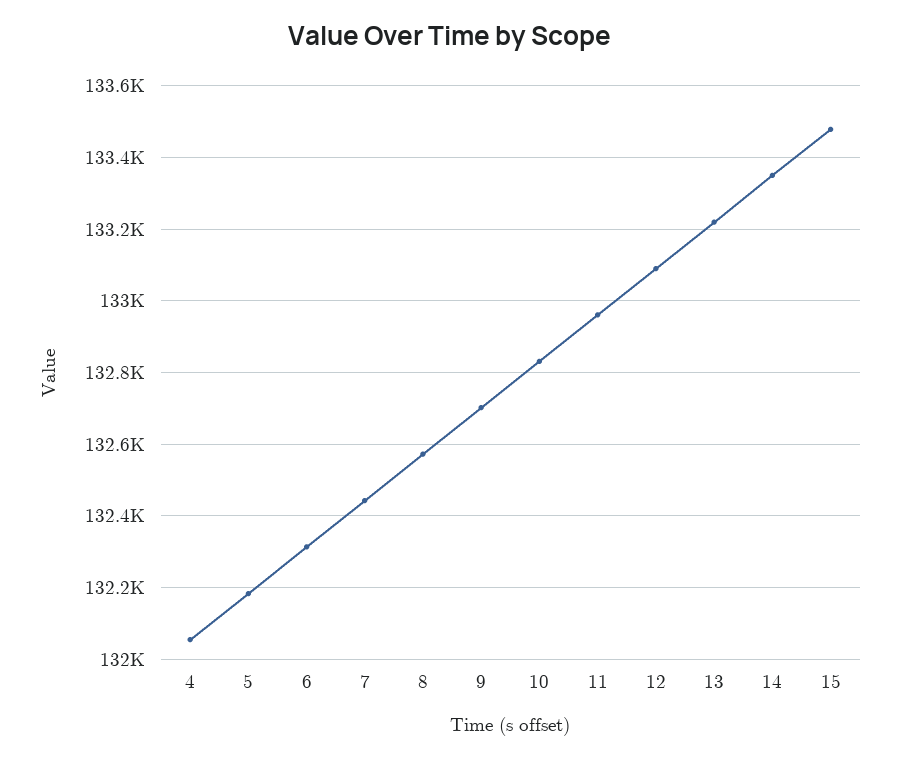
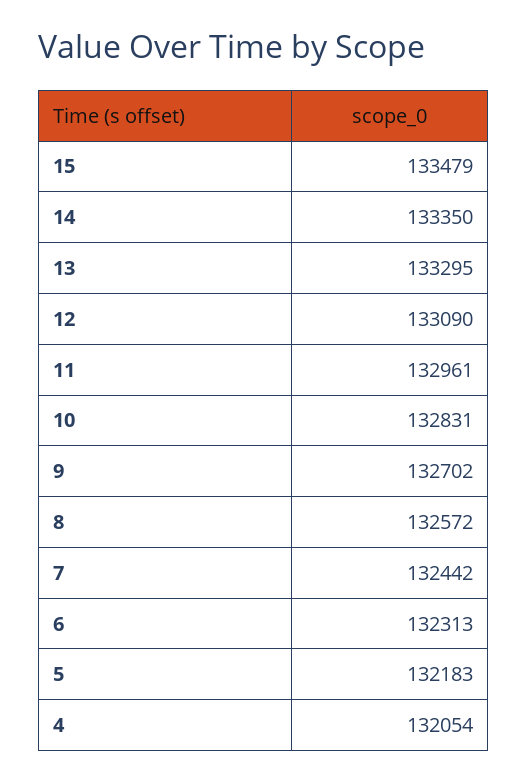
13: 133220 -> 133295

